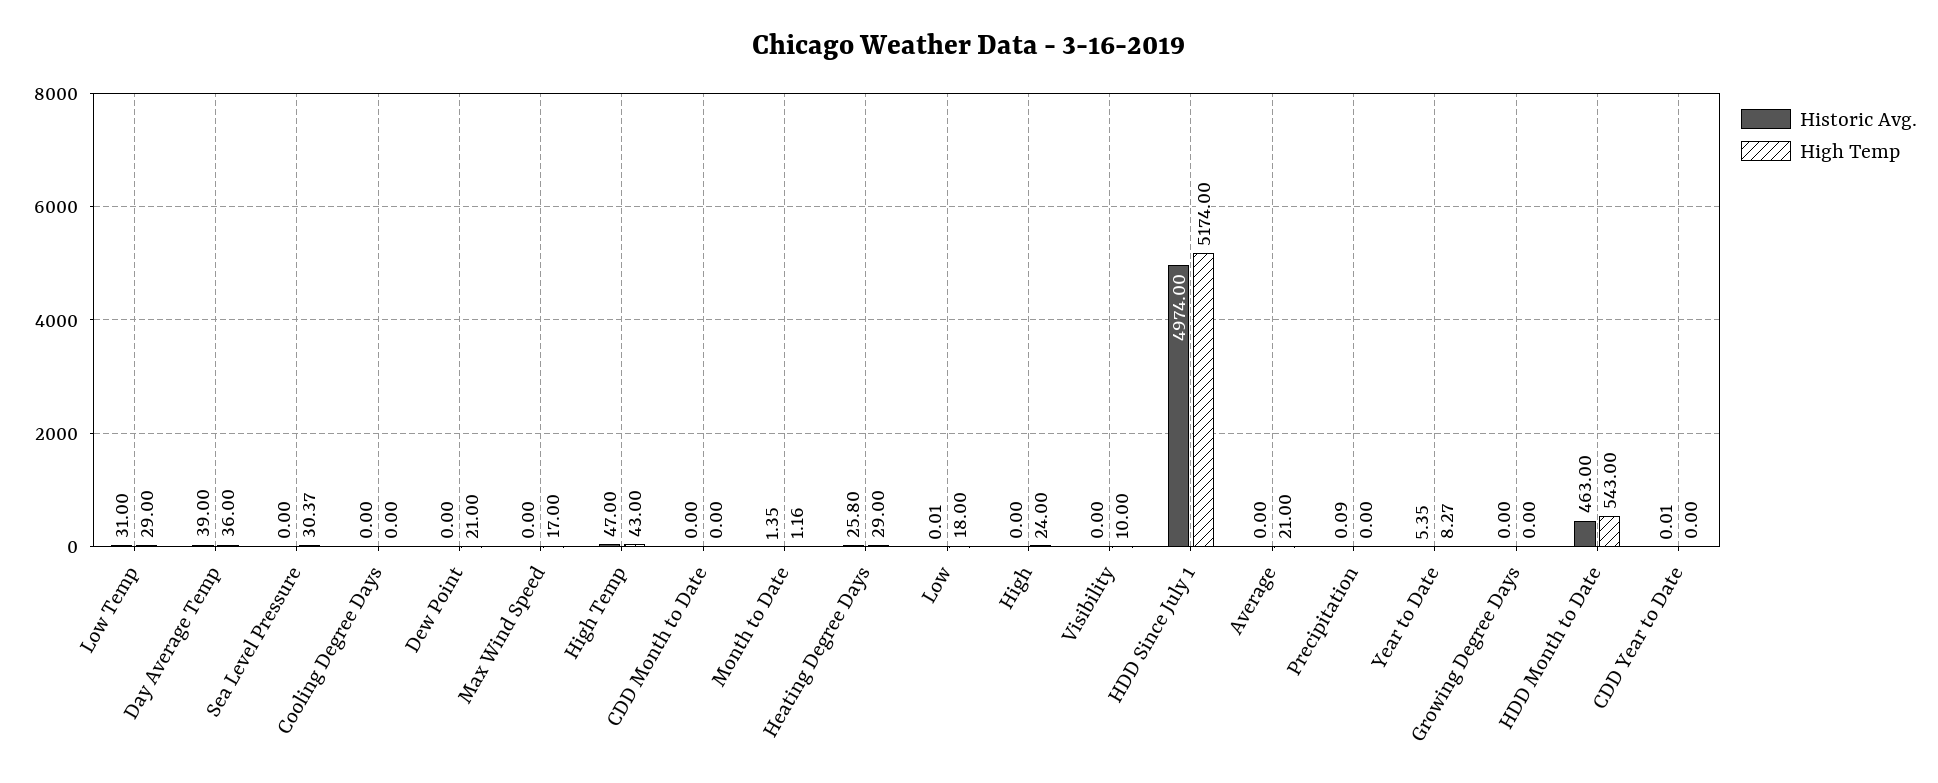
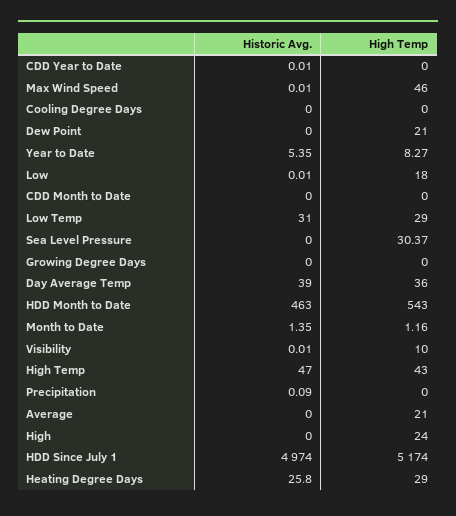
Historic Avg., Max Wind Speed: 0 -> 0.01
High Temp, Max Wind Speed: 17 -> 46
Historic Avg., Visibility: 0 -> 0.01

